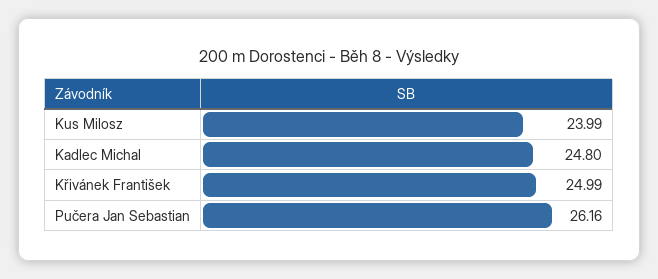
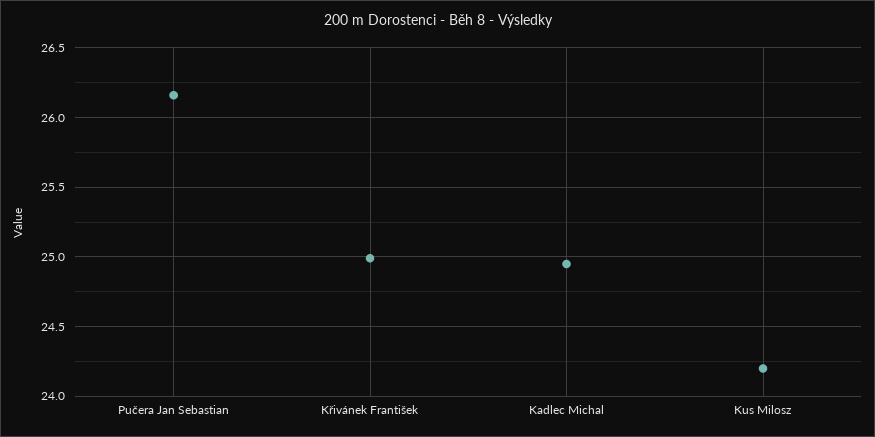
Kus Milosz: 23.99 -> 24.2
Kadlec Michal: 24.8 -> 24.95

